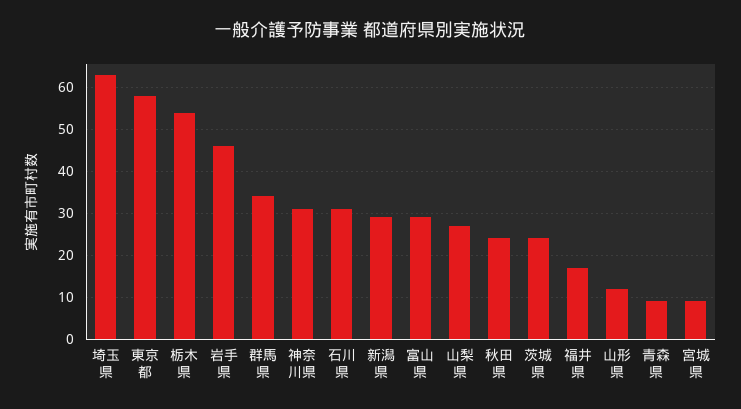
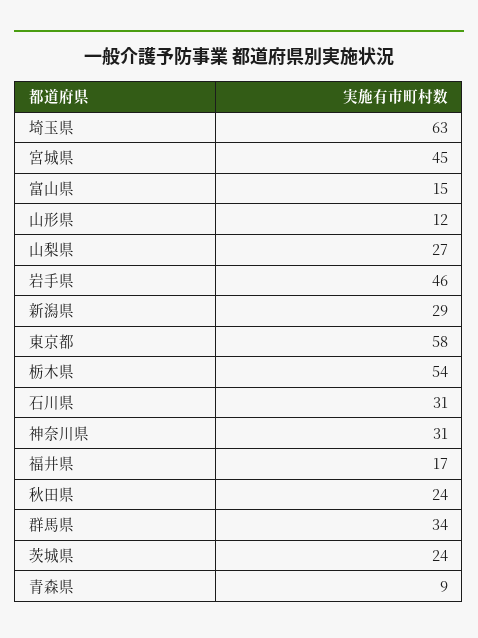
富山県: 30 -> 15
宮城県: 10 -> 45

